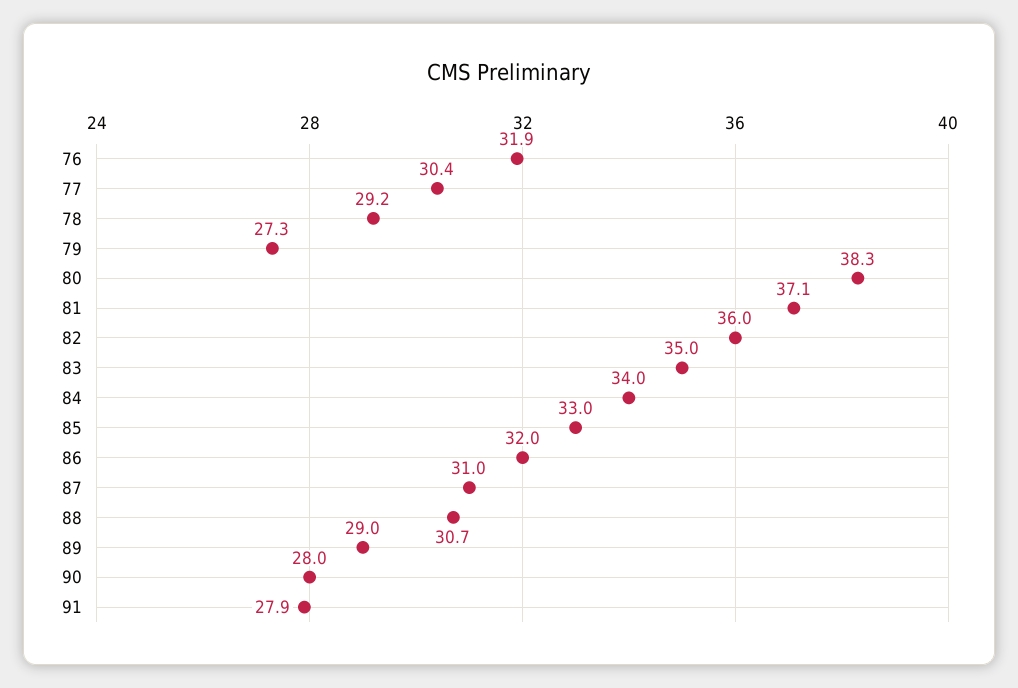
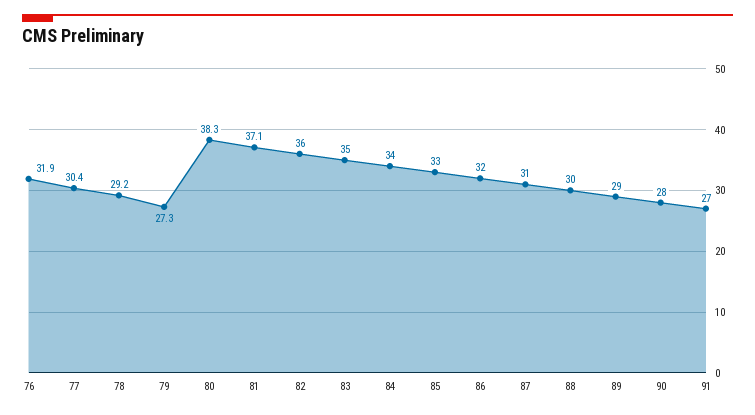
88: 30.7 -> 30
91: 27.9 -> 27

